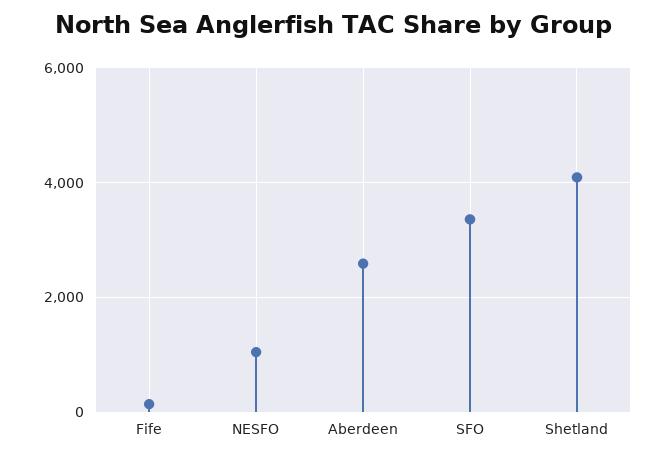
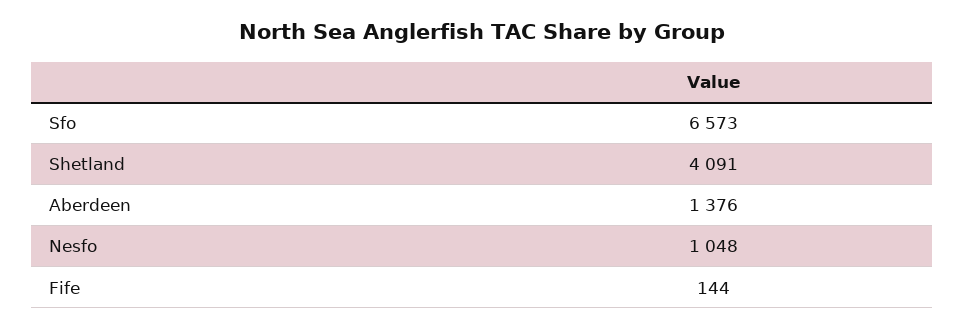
Aberdeen: 2600 -> 1376
SFO: 3400 -> 6573

